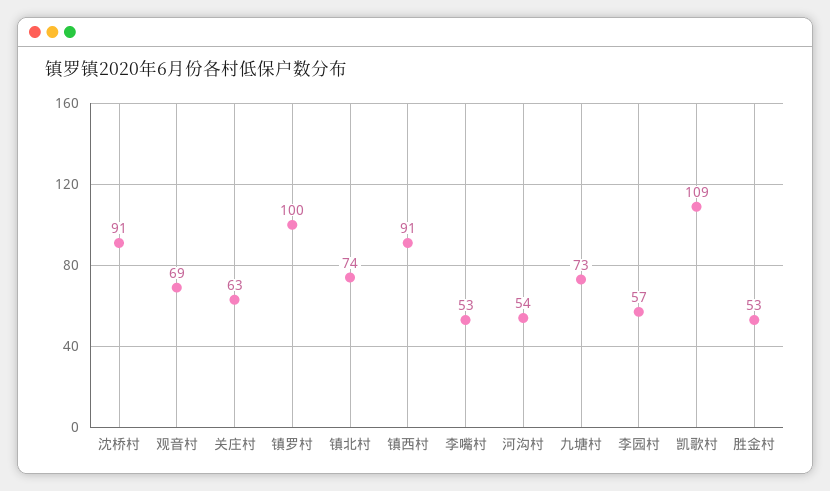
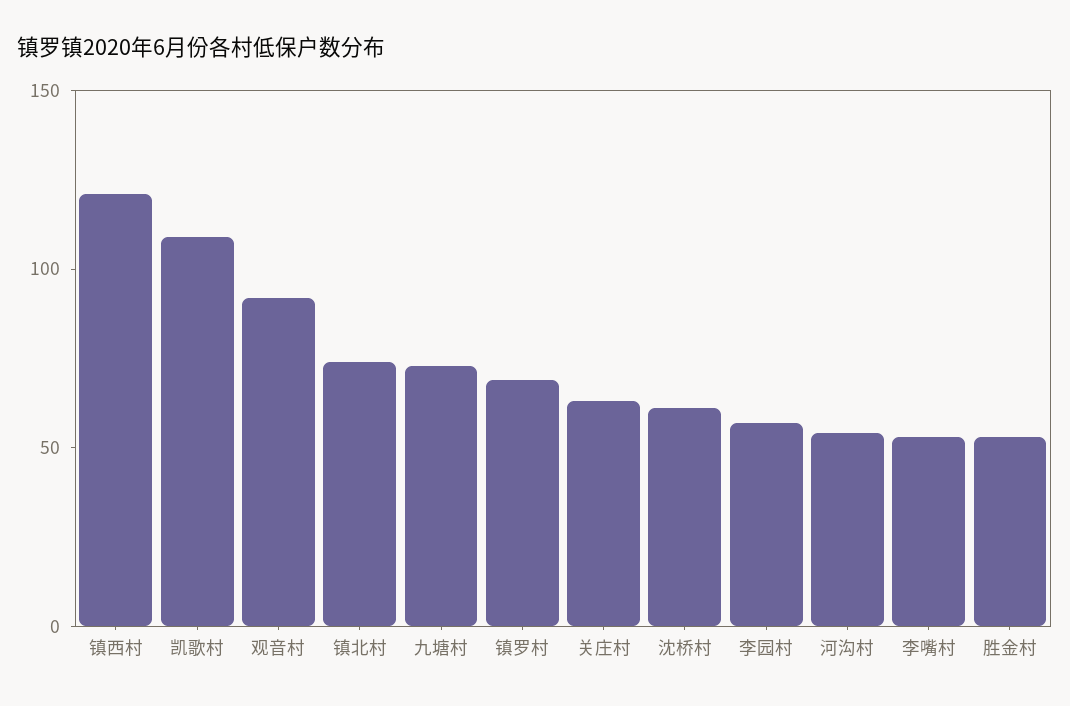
沈桥村: 91 -> 60
观音村: 69 -> 90
镇罗村: 100 -> 70
镇西村: 91 -> 120

